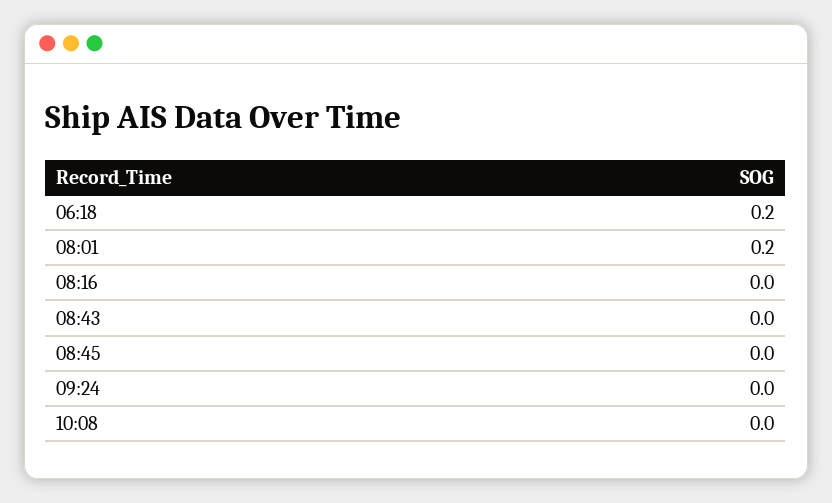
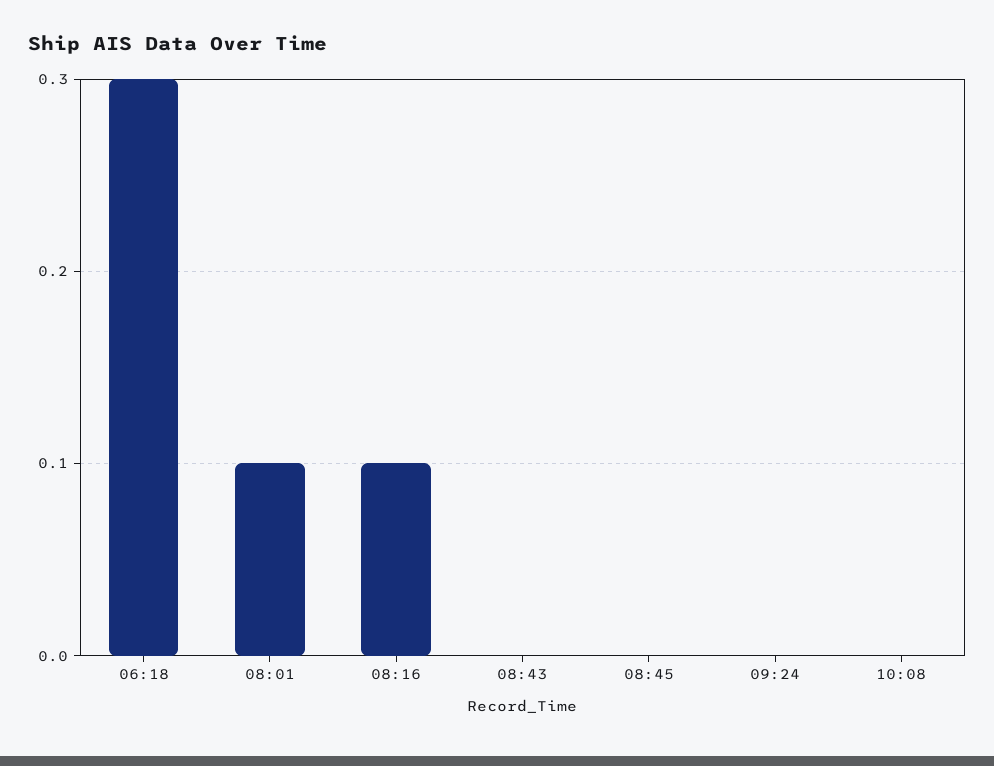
06:18: 0.2 -> 0.3
08:01: 0.2 -> 0.1
08:16: 0 -> 0.1

